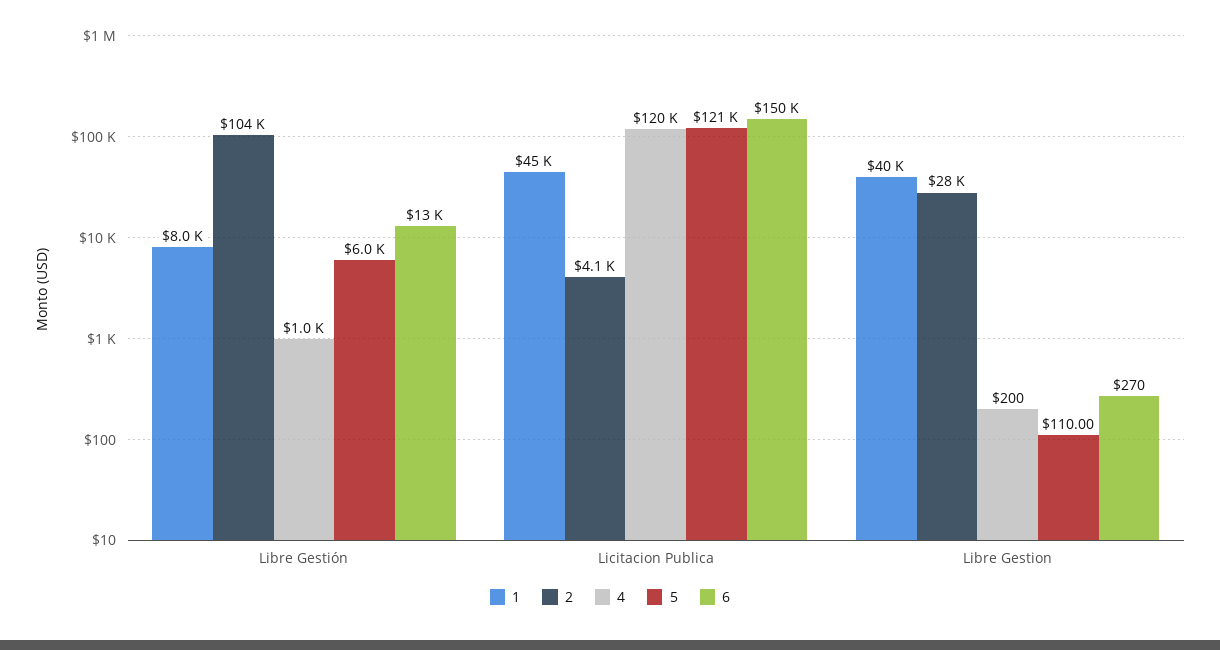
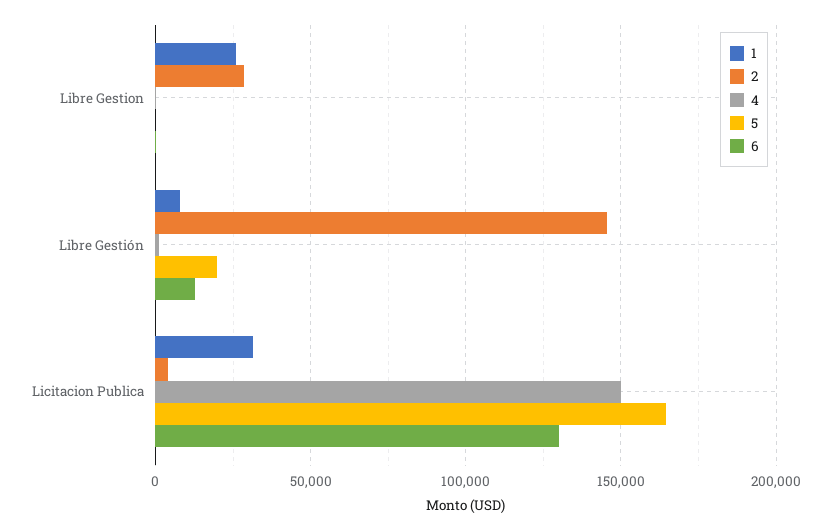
2, Libre Gestión: 104000 -> 145000
5, Libre Gestión: 6000 -> 20000
1, Licitacion Publica: 45000 -> 30000
4, Licitacion Publica: 120000 -> 150000
5, Licitacion Publica: 121000 -> 165000
6, Licitacion Publica: 150000 -> 130000
1, Libre Gestion: 40000 -> 25000

